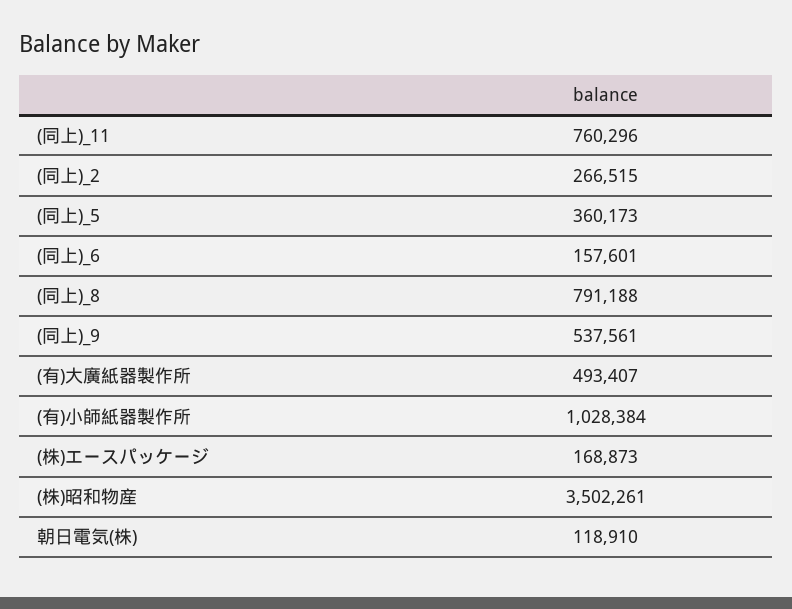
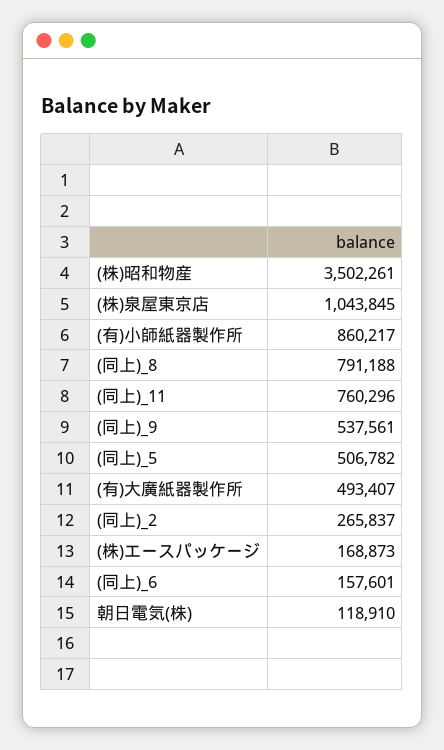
(同上)_2: 266515 -> 265837
(同上)_5: 360173 -> 506782
(有)小師紙器製作所: 1028384 -> 860217
(株)泉屋東京店: none -> 1043845

